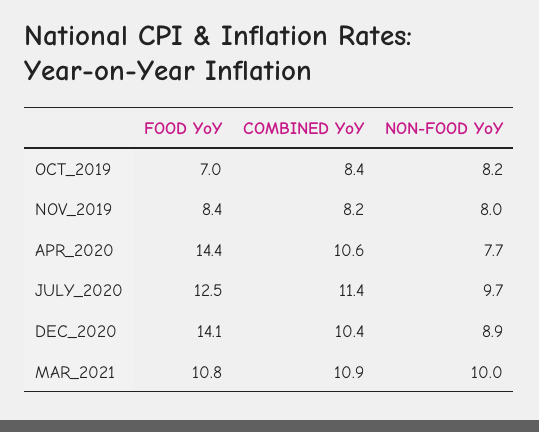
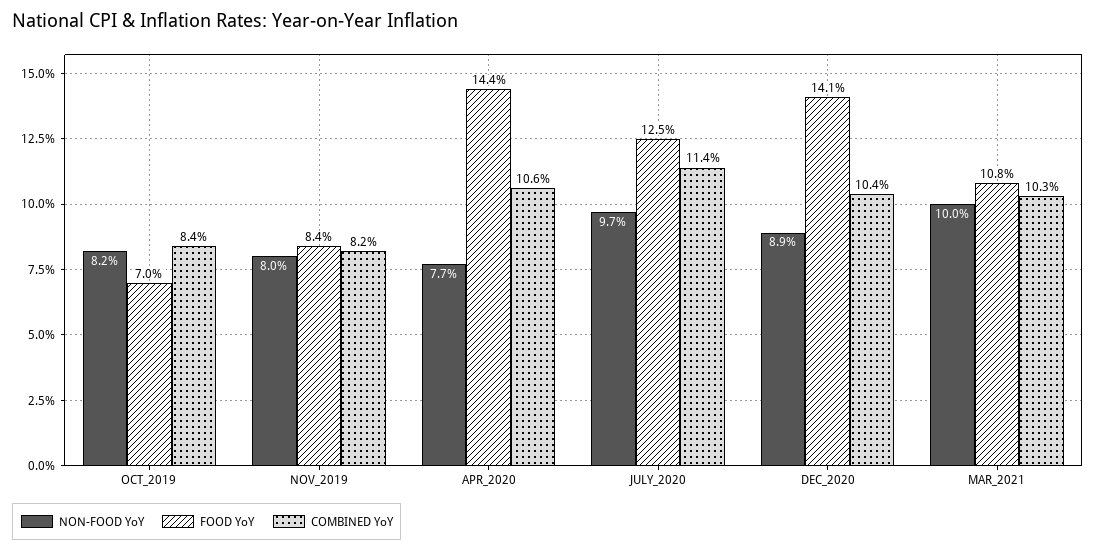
COMBINED YoY, MAR_2021: 10.9 -> 10.3

